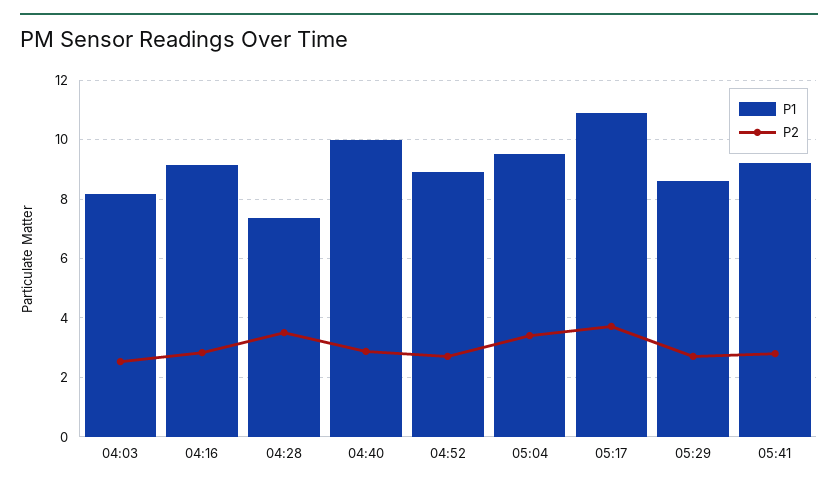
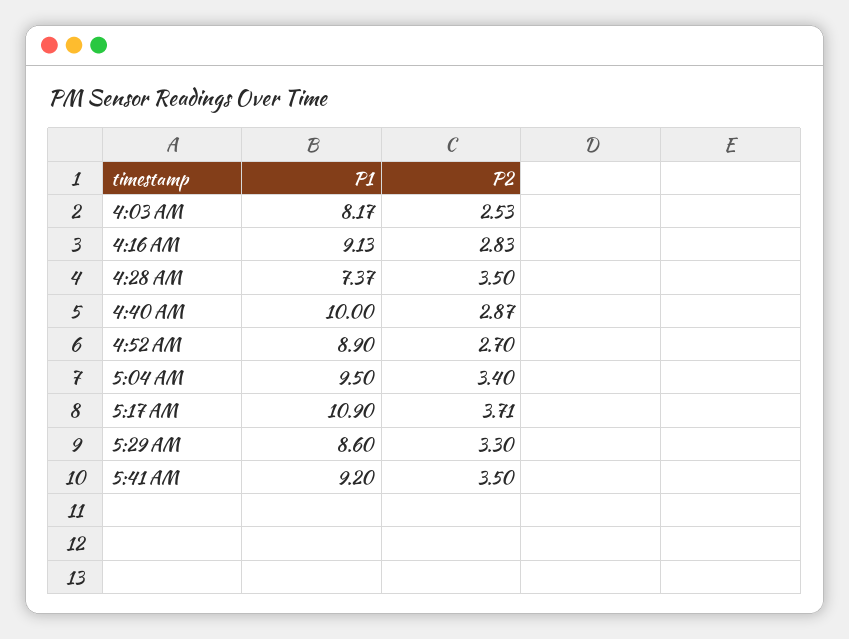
P2, 05:29: 2.75 -> 3.3
P2, 05:41: 2.75 -> 3.5

